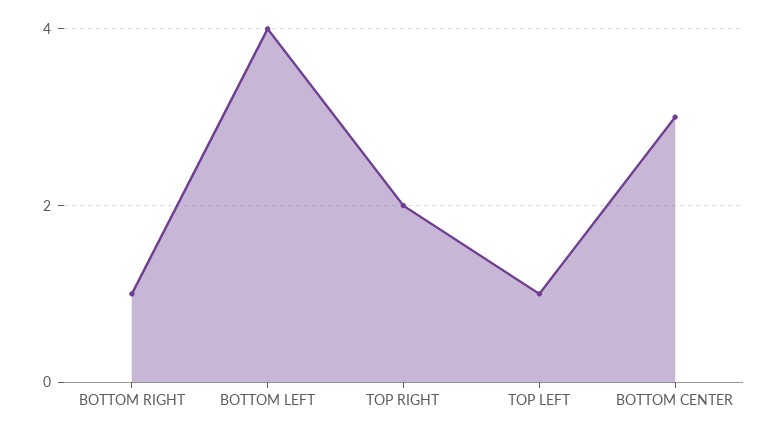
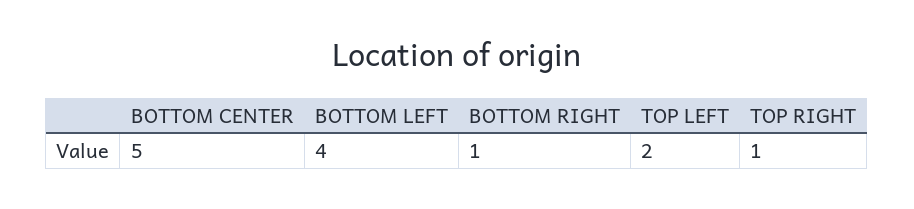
TOP RIGHT: 2 -> 1
TOP LEFT: 1 -> 2
BOTTOM CENTER: 3 -> 5

